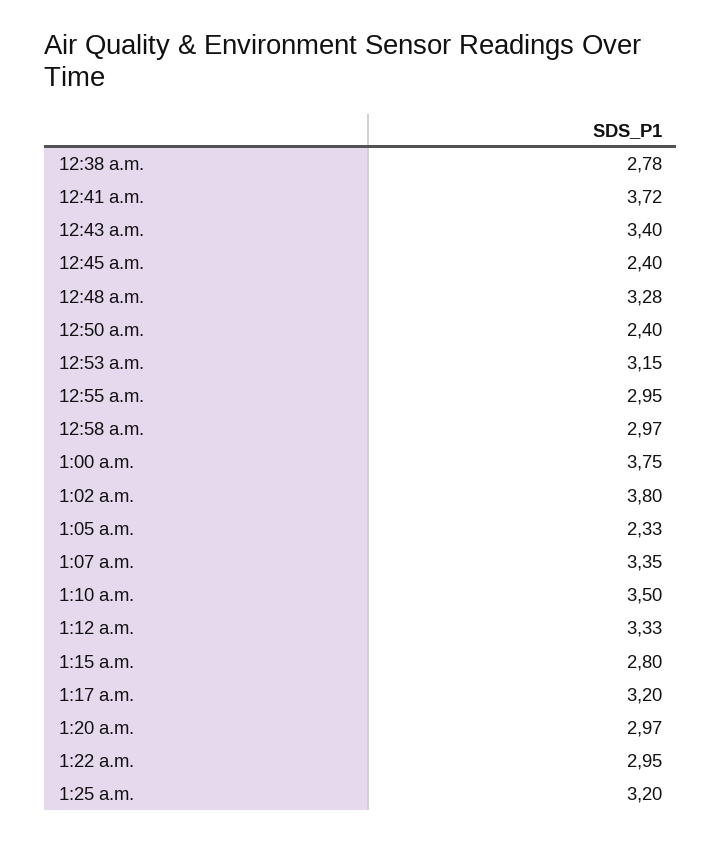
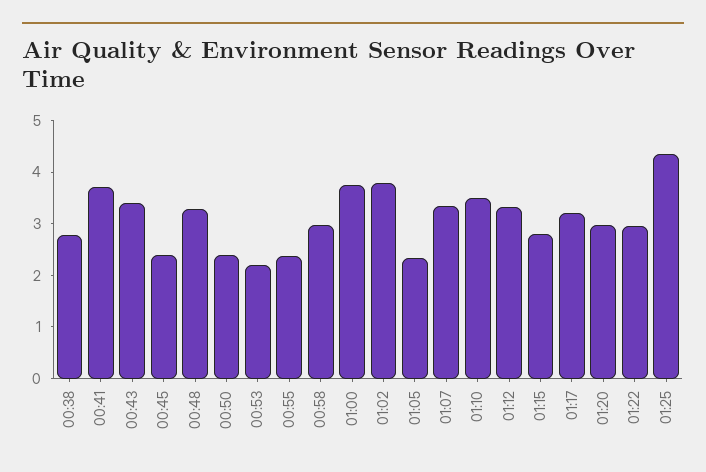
12:53 a.m.: 3.15 -> 2.2
12:55 a.m.: 2.95 -> 2.4
1:25 a.m.: 3.2 -> 4.4

